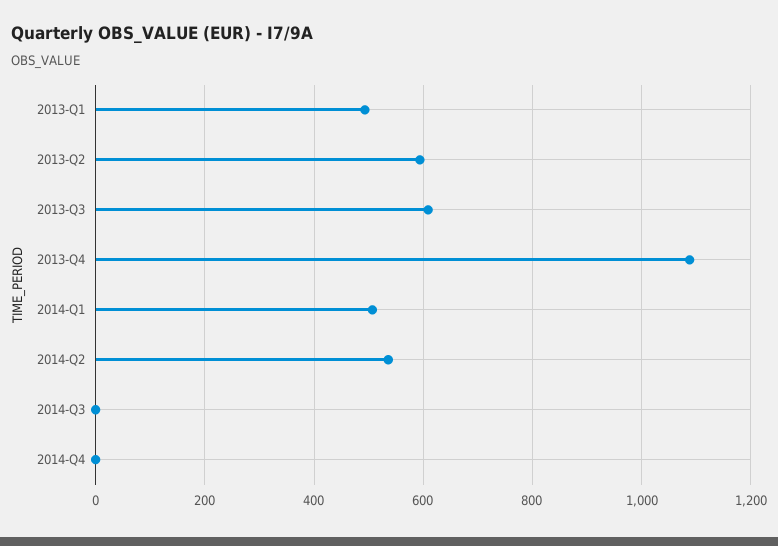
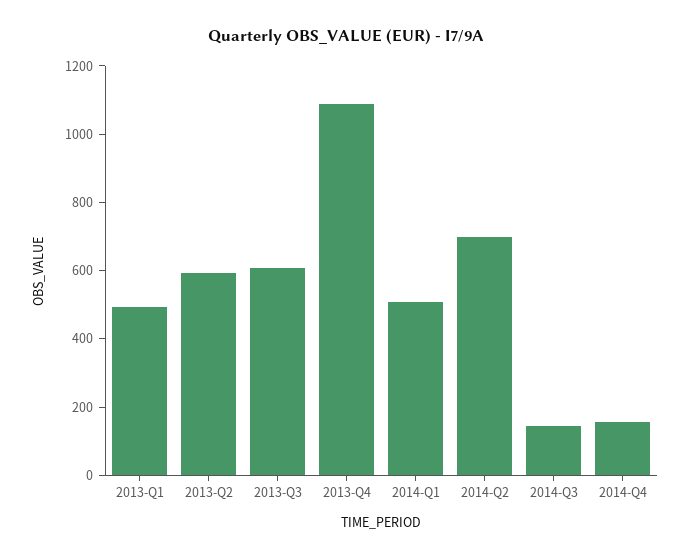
2014-Q2: 540 -> 700
2014-Q3: 0 -> 150
2014-Q4: 0 -> 150

